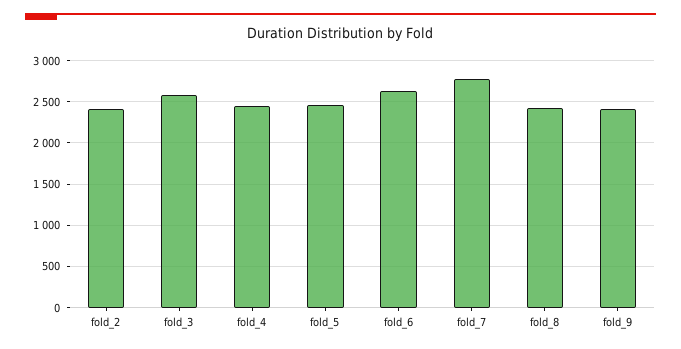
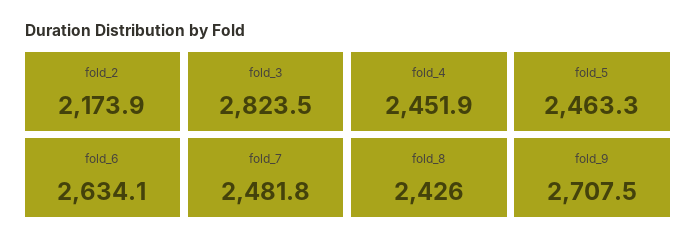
fold_2: 2400 -> 2173.9
fold_3: 2600 -> 2823.5
fold_7: 2800 -> 2481.8
fold_9: 2400 -> 2707.5

